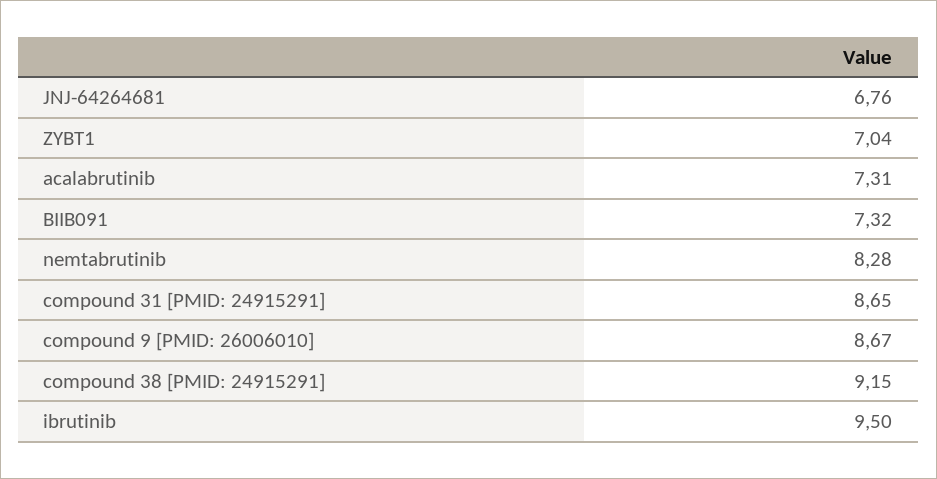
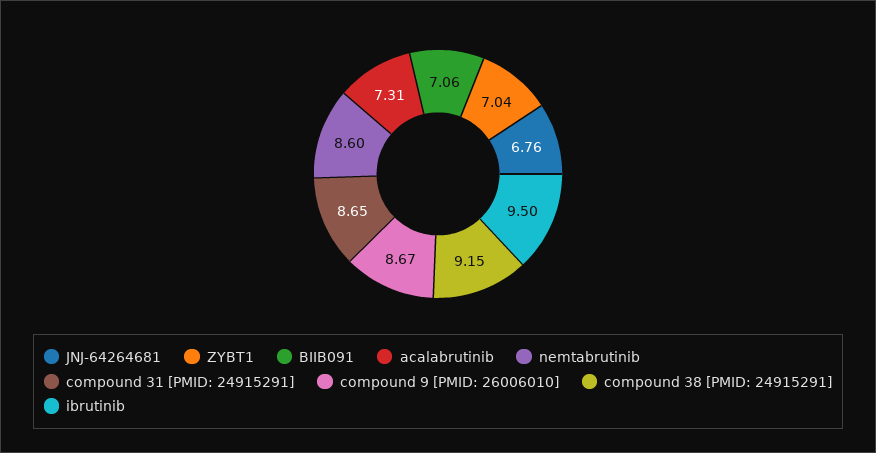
BIIB091: 7.32 -> 7.06
nemtabrutinib: 8.28 -> 8.6

